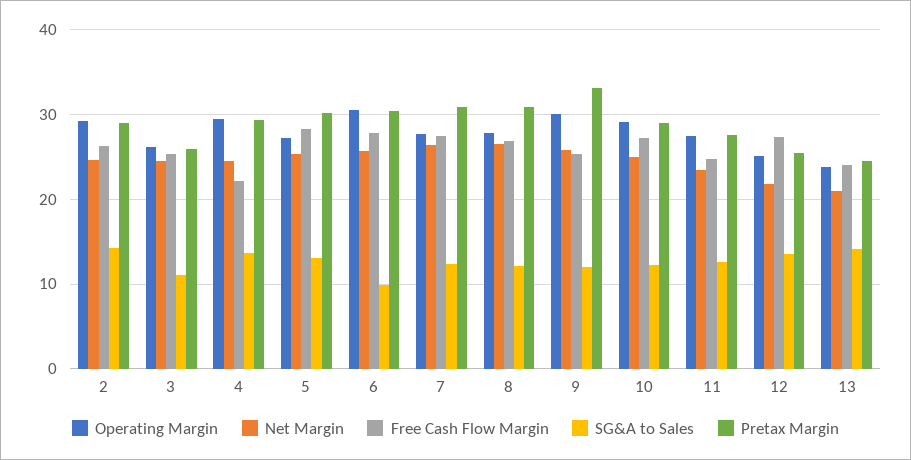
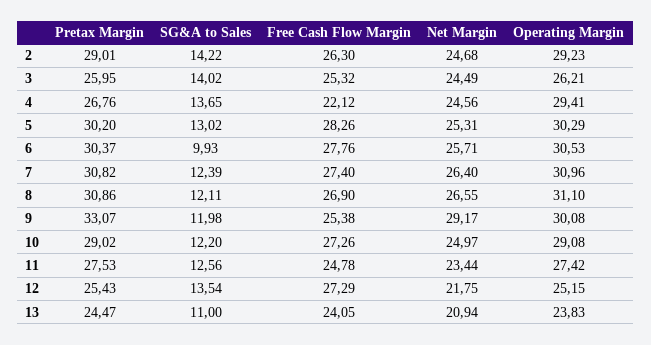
SG&A to Sales, 3: 11 -> 14.02
Pretax Margin, 4: 29 -> 26.76
Operating Margin, 5: 27 -> 30.29
Operating Margin, 7: 28 -> 30.96
Operating Margin, 8: 28 -> 31.1
Net Margin, 9: 26 -> 29.17
SG&A to Sales, 13: 14 -> 11

